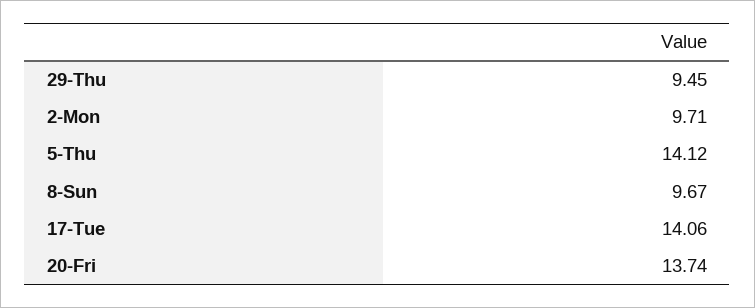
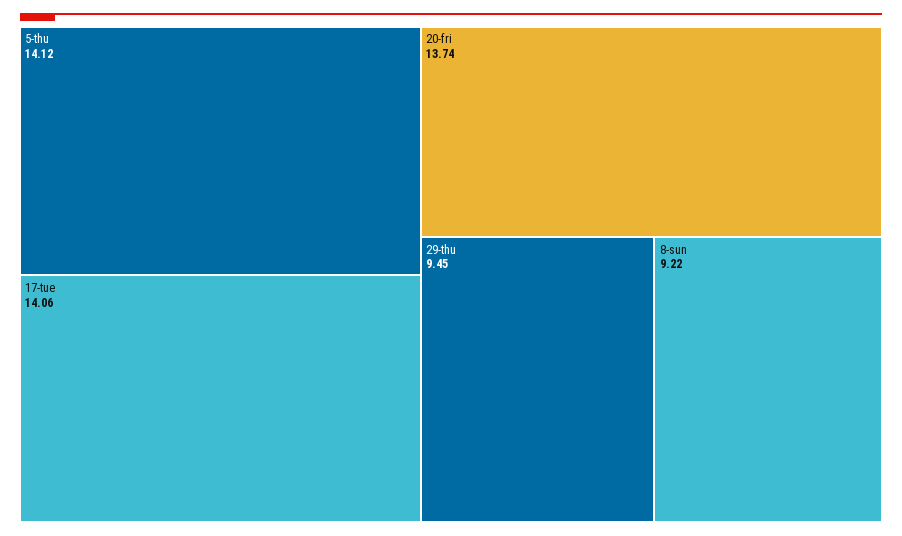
2-Mon: 9.71 -> none
8-Sun: 9.67 -> 9.22

